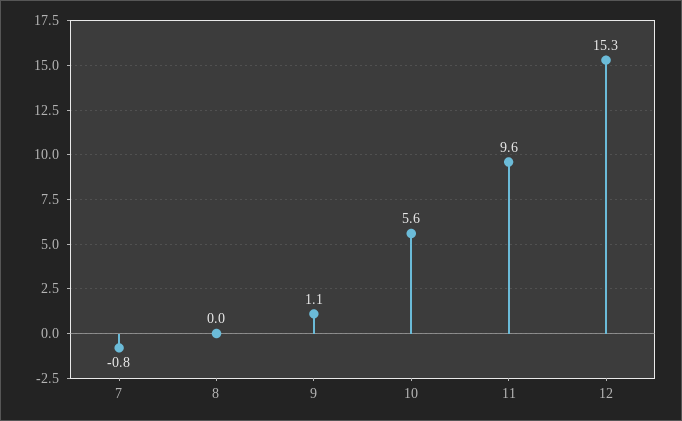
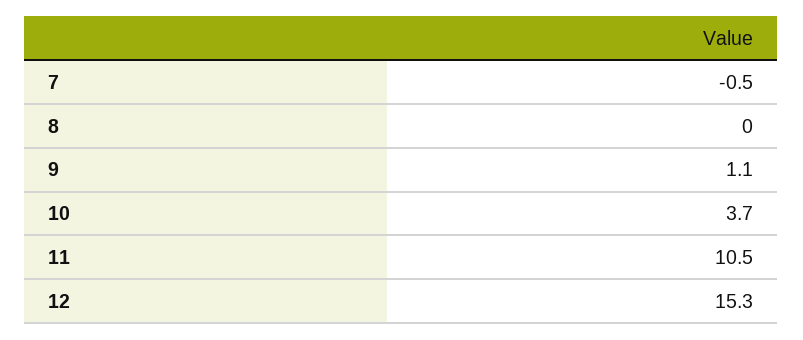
7: -0.8 -> -0.5
10: 5.6 -> 3.7
11: 9.6 -> 10.5

